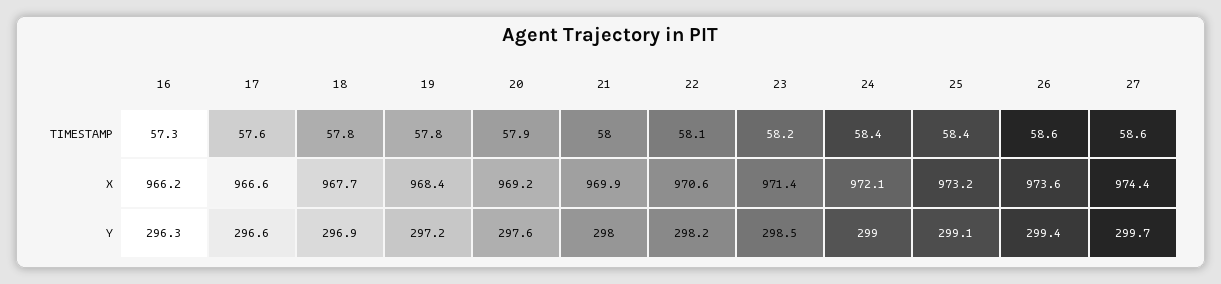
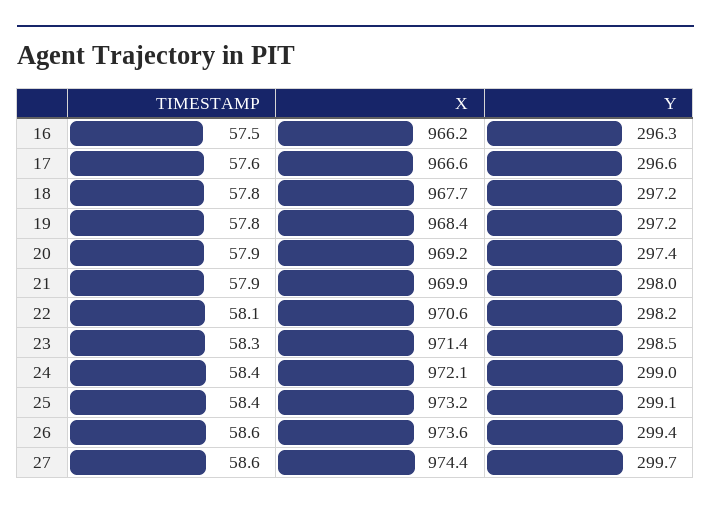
16, TIMESTAMP: 57.3 -> 57.5
21, TIMESTAMP: 58 -> 57.9
23, TIMESTAMP: 58.2 -> 58.3
18, Y: 296.9 -> 297.2
20, Y: 297.6 -> 297.4

